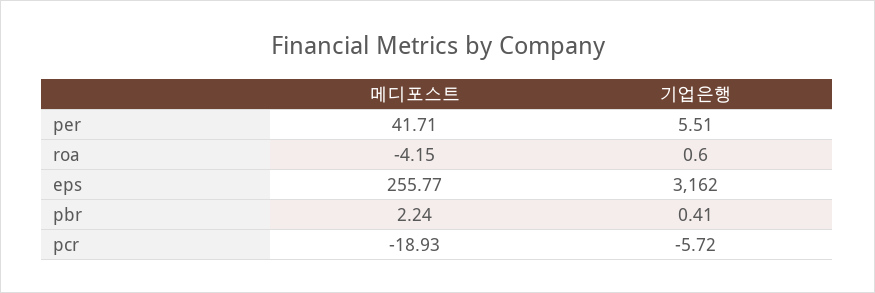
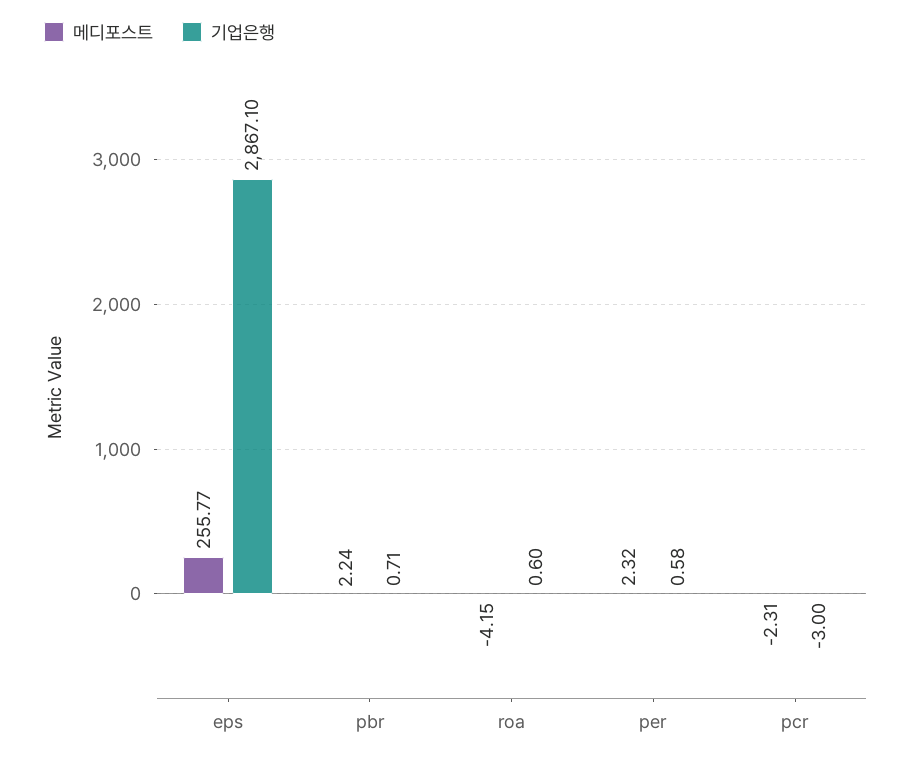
메디포스트, per: 41.71 -> 2.32
기업은행, per: 5.51 -> 0.58
기업은행, eps: 3162 -> 2867.1
기업은행, pbr: 0.41 -> 0.71
메디포스트, pcr: -18.93 -> -2.31
기업은행, pcr: -5.72 -> -3

